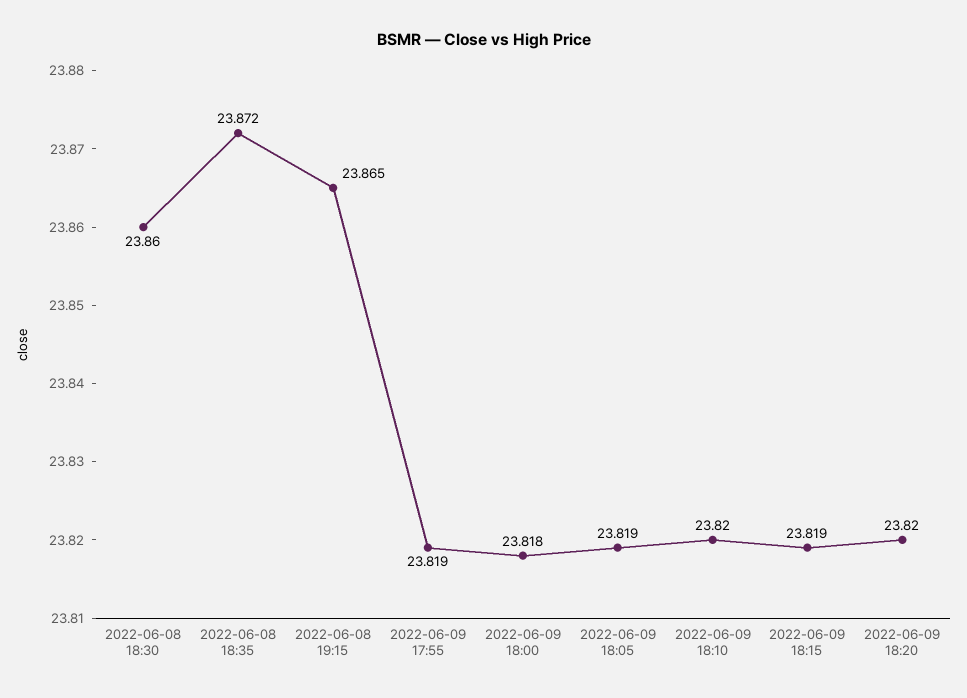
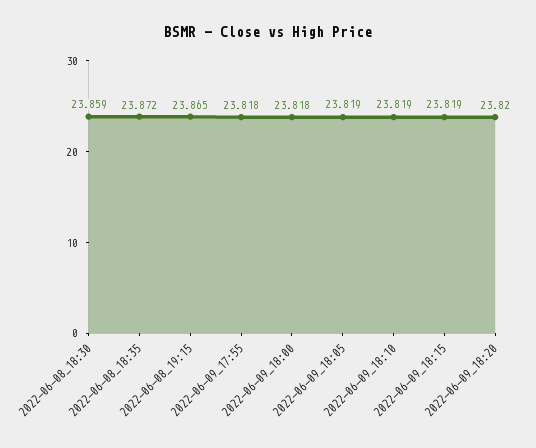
2022-06-08 18:30: 23.86 -> 23.859
2022-06-09 17:55: 23.819 -> 23.818
2022-06-09 18:10: 23.82 -> 23.819

